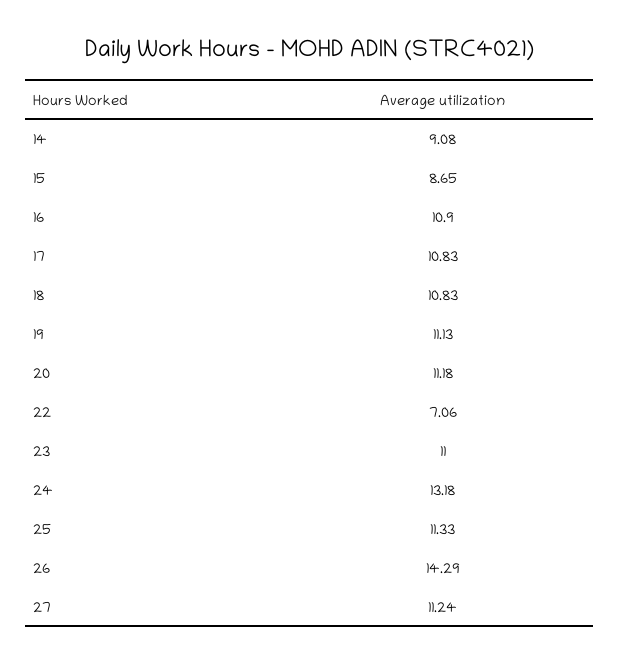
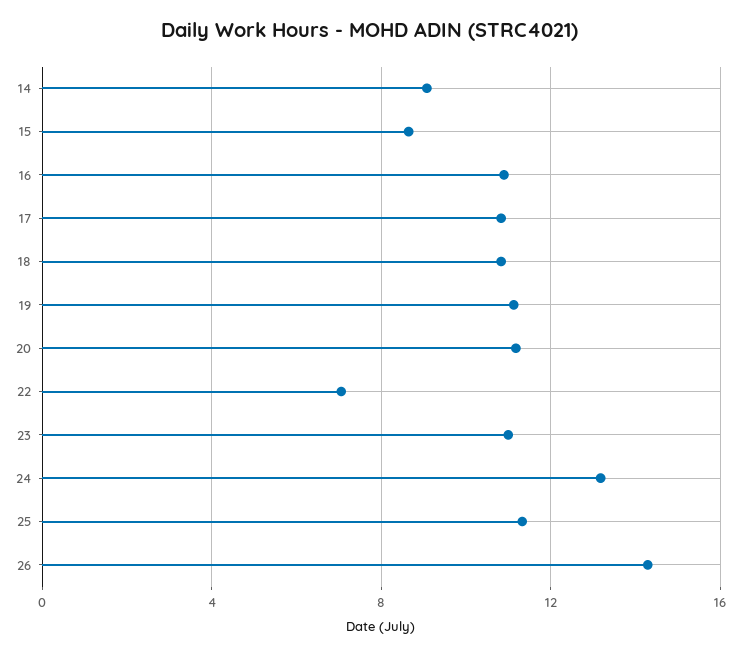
27: 11.24 -> none

